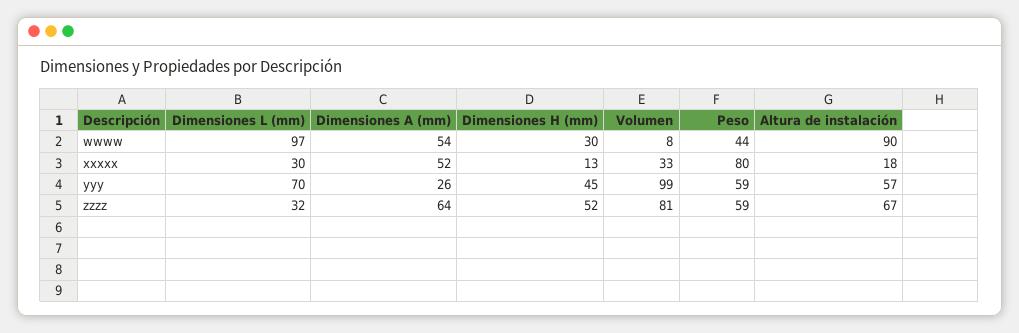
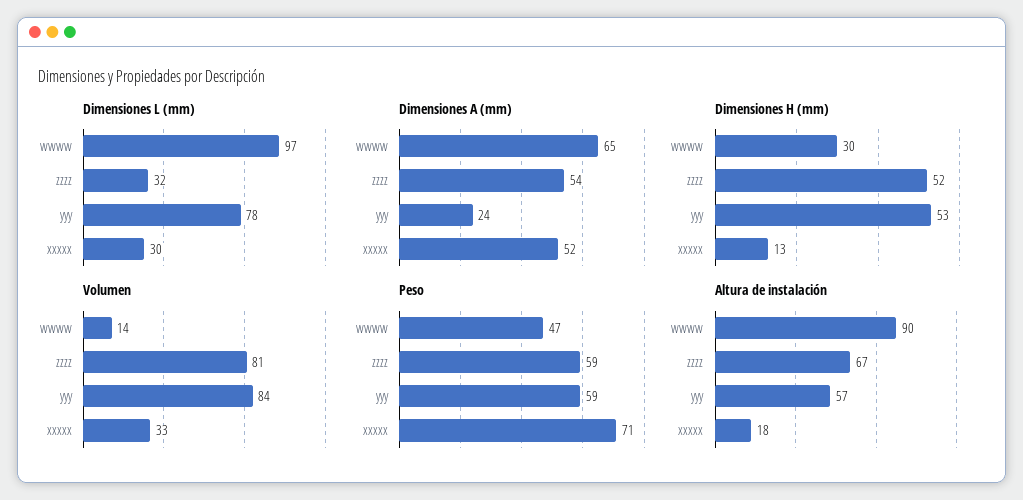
Dimensiones A (mm), wwww: 54 -> 65
Volumen, wwww: 8 -> 14
Peso, wwww: 44 -> 47
Peso, xxxxx: 80 -> 71
Dimensiones L (mm), yyy: 70 -> 78
Dimensiones A (mm), yyy: 26 -> 24
Dimensiones H (mm), yyy: 45 -> 53
Volumen, yyy: 99 -> 84
Dimensiones A (mm), zzzz: 64 -> 54

